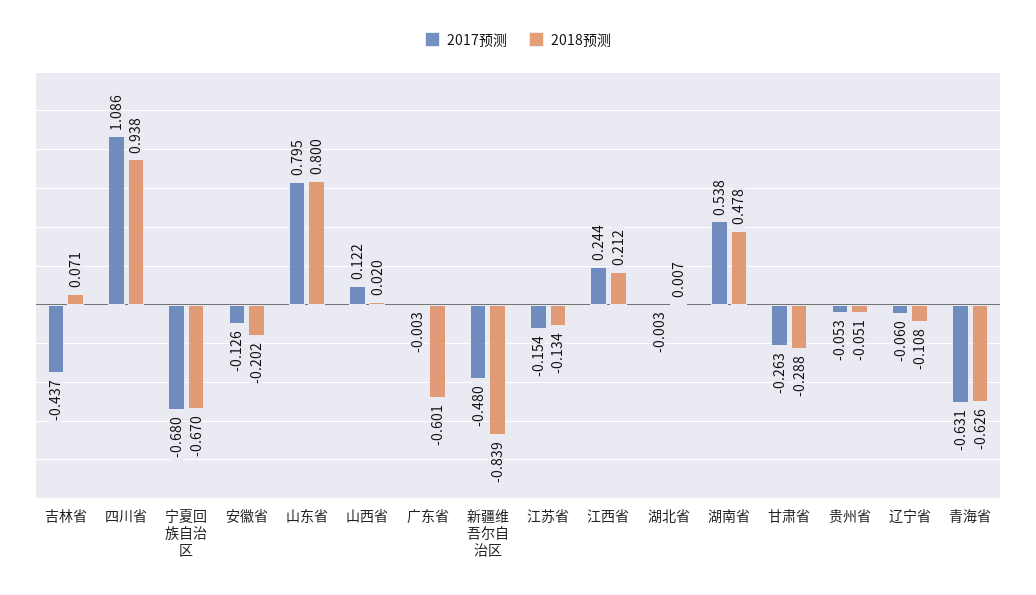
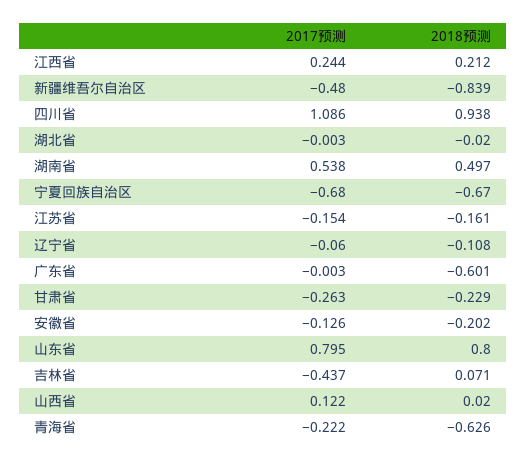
2018预测, 江苏省: -0.134 -> -0.161
2018预测, 湖北省: 0.007 -> -0.02
2018预测, 湖南省: 0.478 -> 0.497
2018预测, 甘肃省: -0.288 -> -0.229
2017预测, 贵州省: -0.053 -> none
2018预测, 贵州省: -0.051 -> none
2017预测, 青海省: -0.631 -> -0.222

